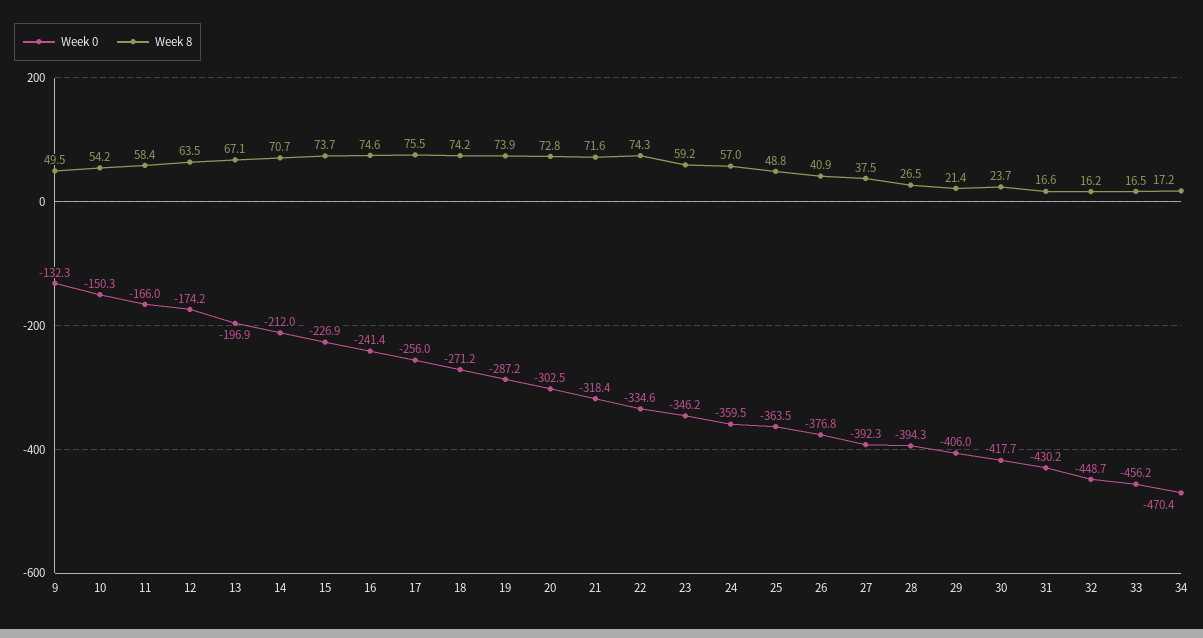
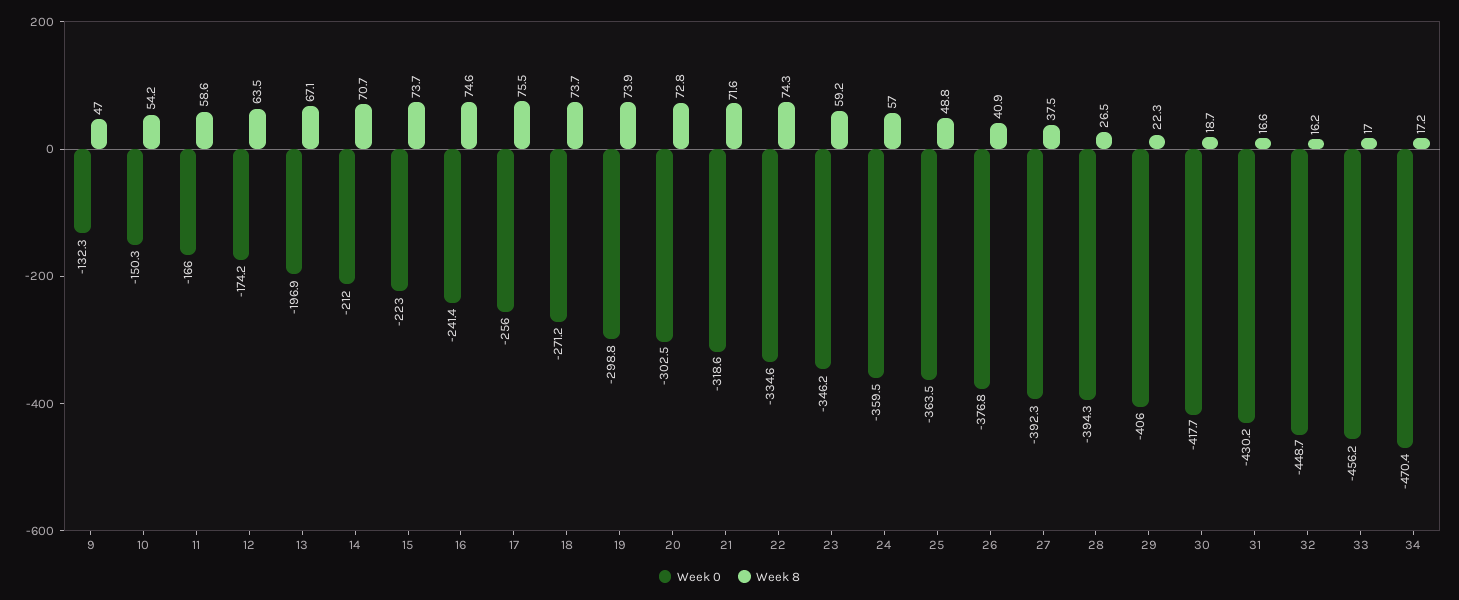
Week 8, 9: 49.5 -> 47
Week 8, 11: 58.4 -> 58.6
Week 0, 15: -226.9 -> -223
Week 8, 18: 74.2 -> 73.7
Week 0, 19: -287.2 -> -298.8
Week 0, 21: -318.4 -> -318.6
Week 8, 29: 21.4 -> 22.3
Week 8, 30: 23.7 -> 18.7
Week 8, 33: 16.5 -> 17

